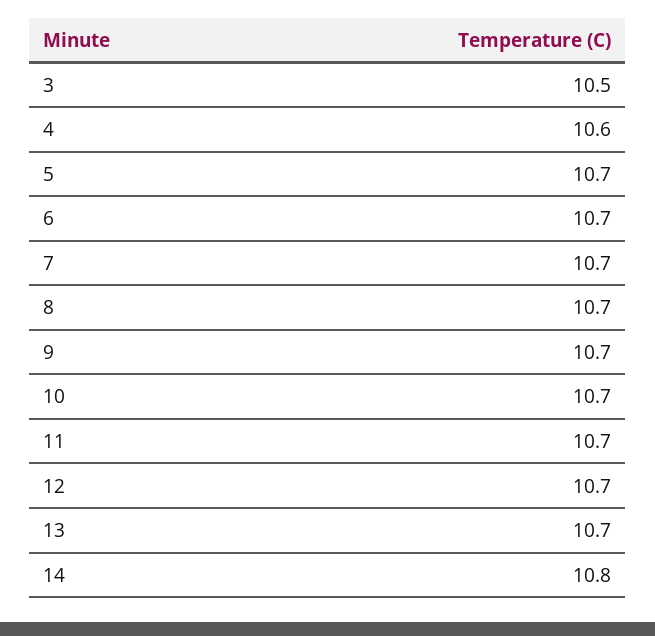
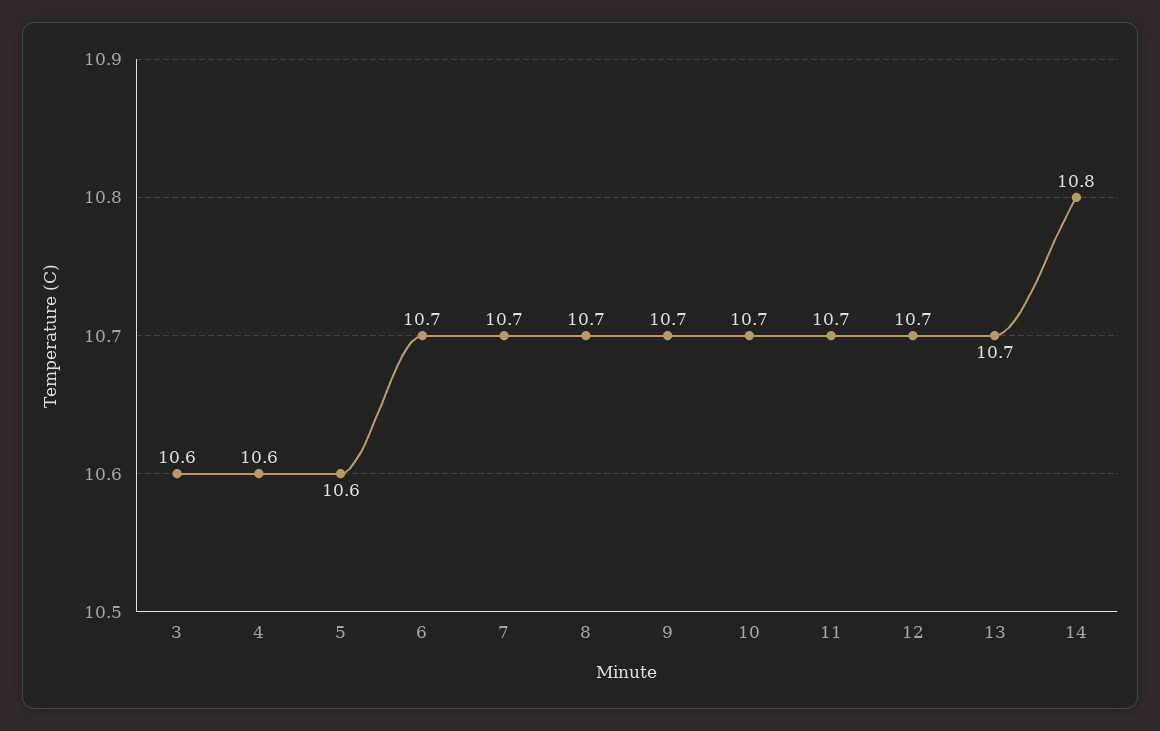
3: 10.5 -> 10.6
5: 10.7 -> 10.6

